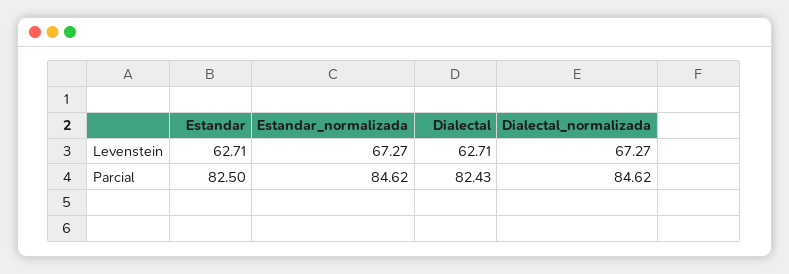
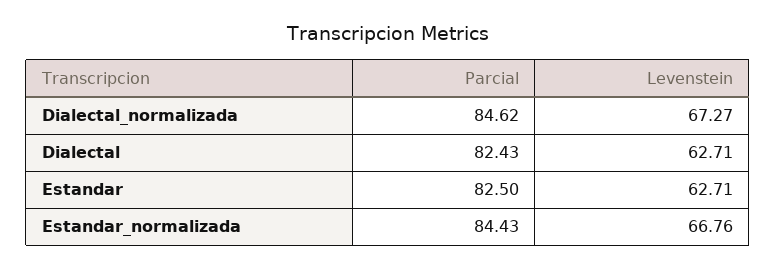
Estandar_normalizada, Levenstein: 67.27 -> 66.76
Estandar_normalizada, Parcial: 84.62 -> 84.43

